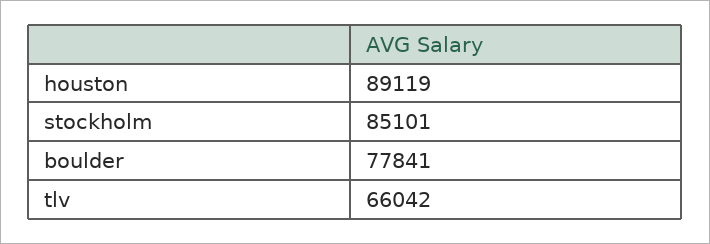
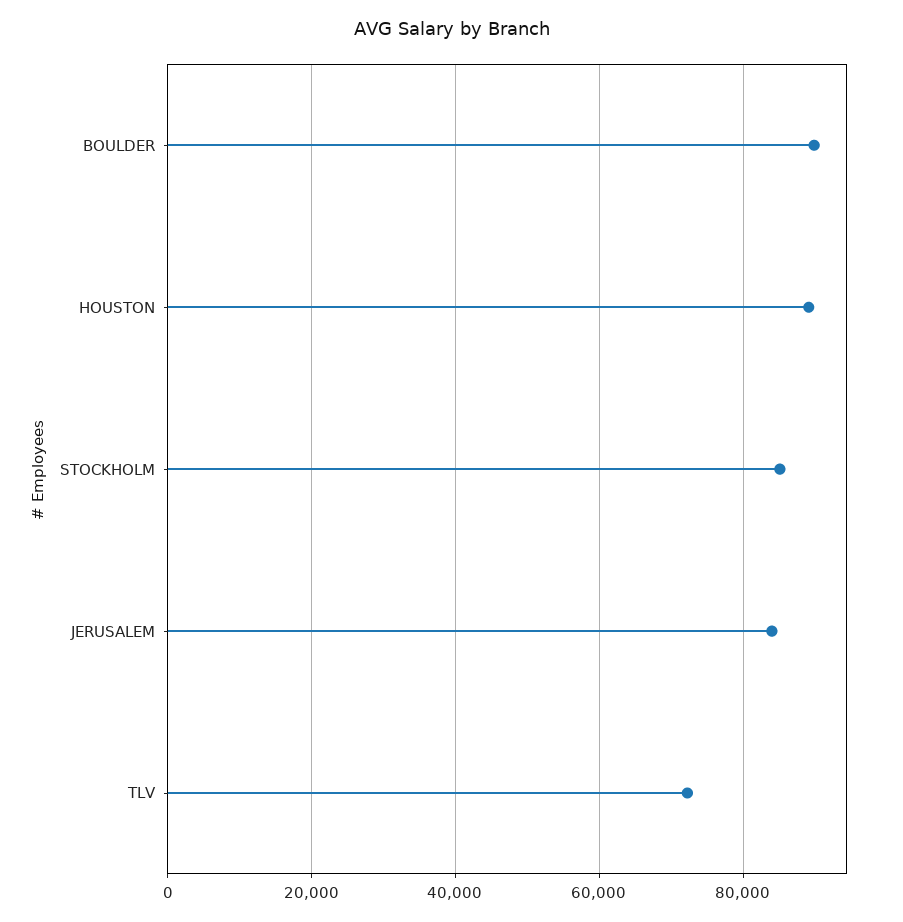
boulder: 77841 -> 90000
tlv: 66042 -> 72000
JERUSALEM: none -> 84000

